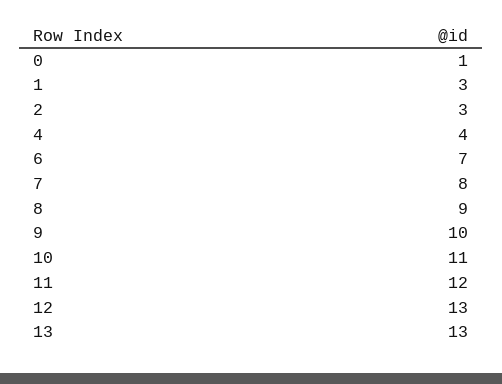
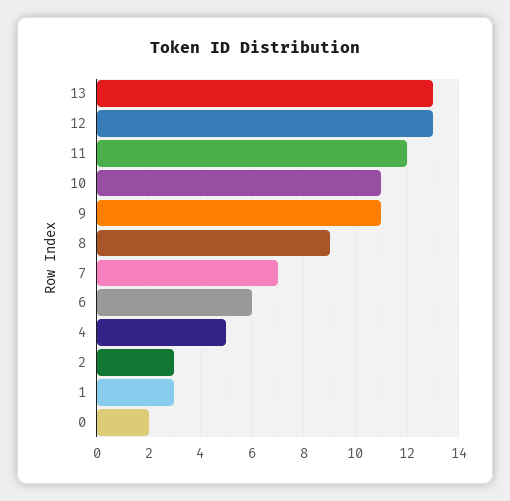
0: 1 -> 2
4: 4 -> 5
6: 7 -> 6
7: 8 -> 7
9: 10 -> 11

